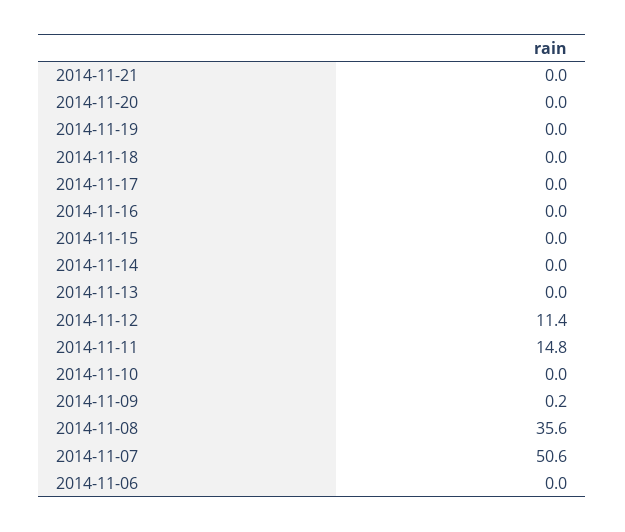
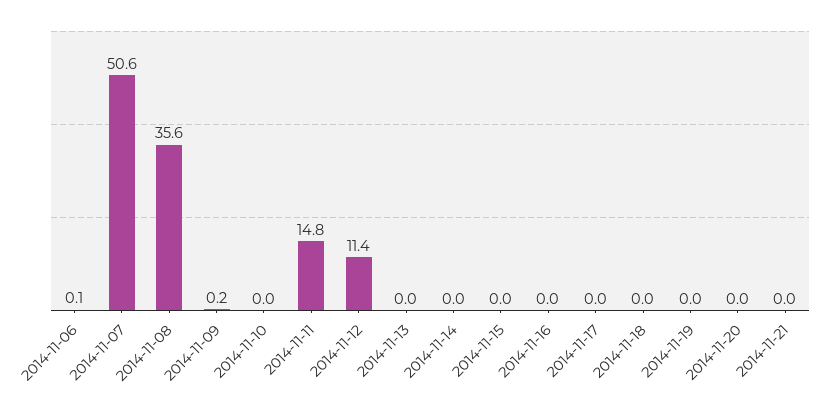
2014-11-06: 0 -> 0.1

